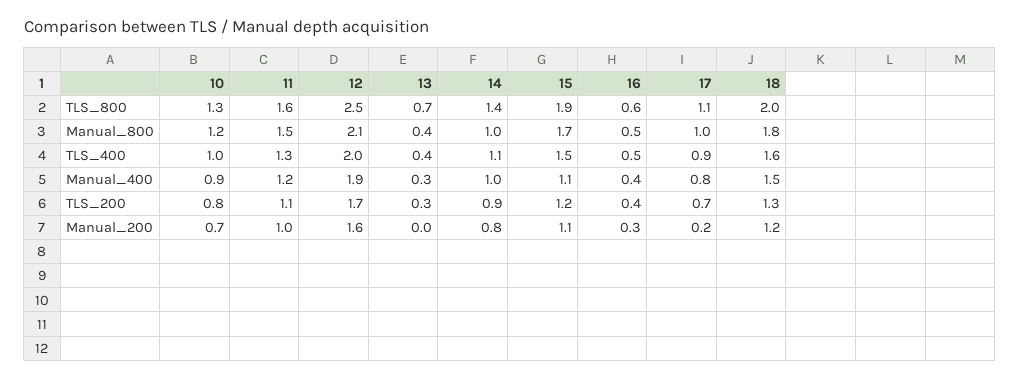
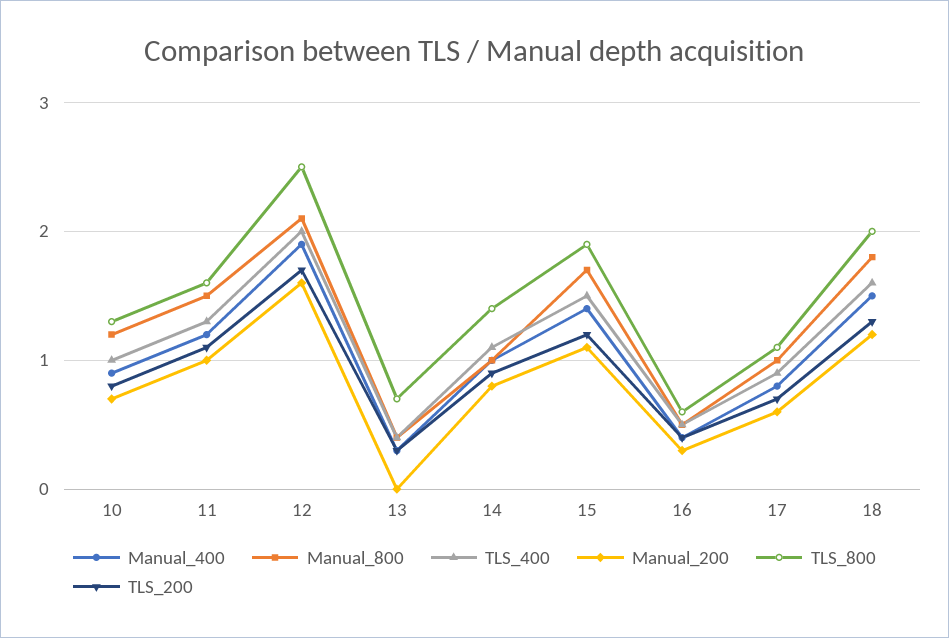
Manual_400, 15: 1.1 -> 1.4
Manual_200, 17: 0.2 -> 0.6

